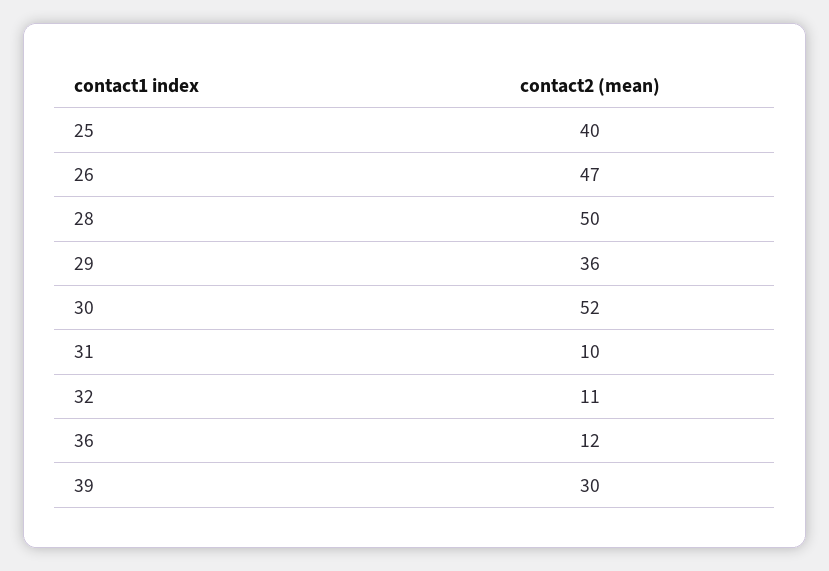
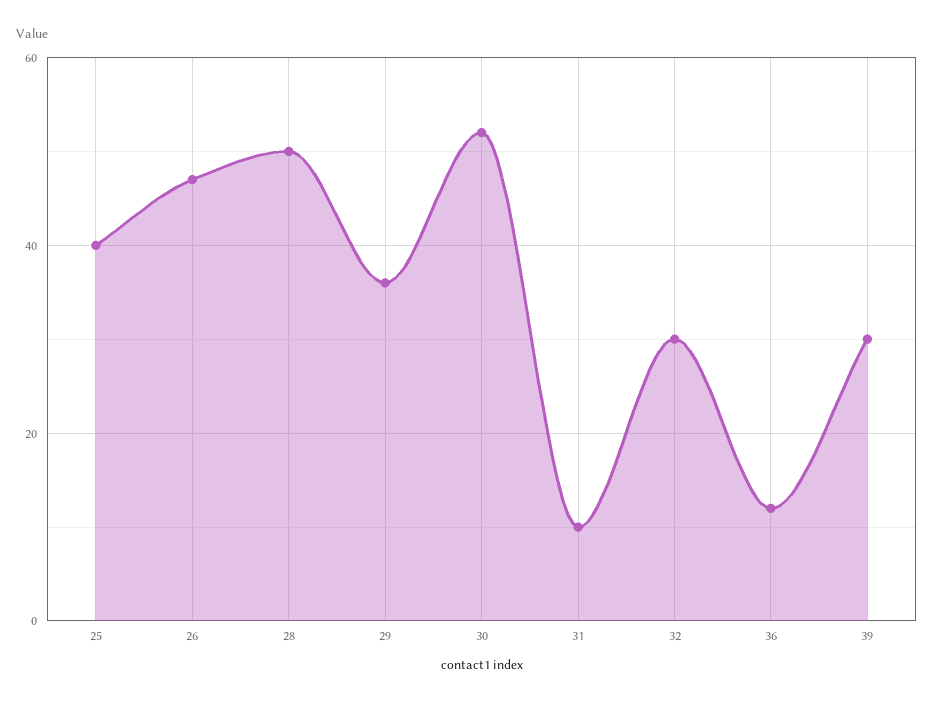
32: 11 -> 30

